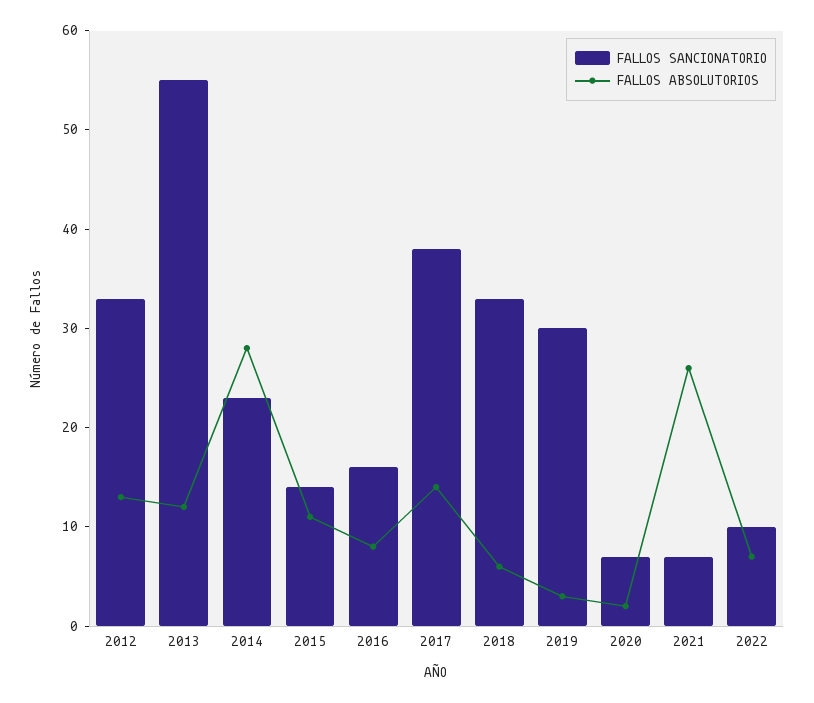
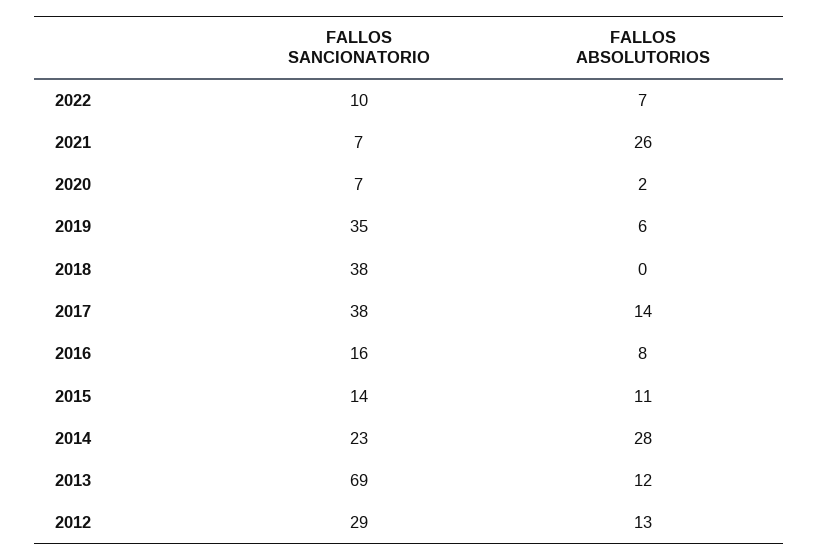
FALLOS SANCIONATORIO, 2012: 33 -> 29
FALLOS SANCIONATORIO, 2013: 55 -> 69
FALLOS SANCIONATORIO, 2018: 33 -> 38
FALLOS ABSOLUTORIOS, 2018: 6 -> 0
FALLOS SANCIONATORIO, 2019: 30 -> 35
FALLOS ABSOLUTORIOS, 2019: 3 -> 6

